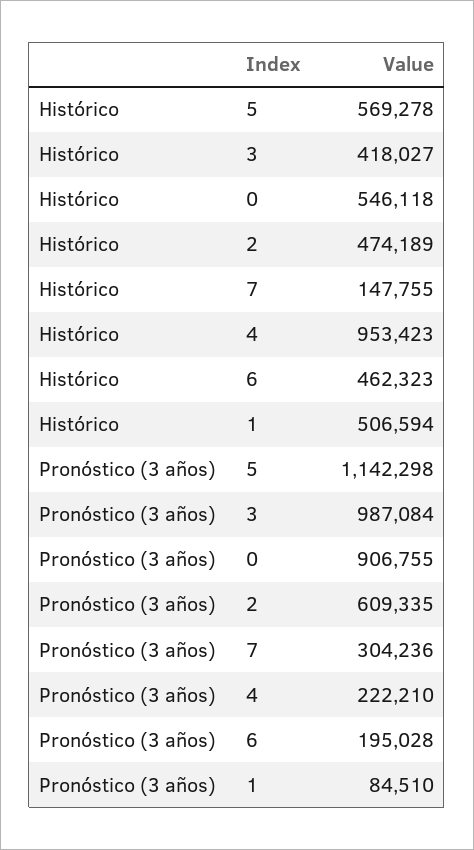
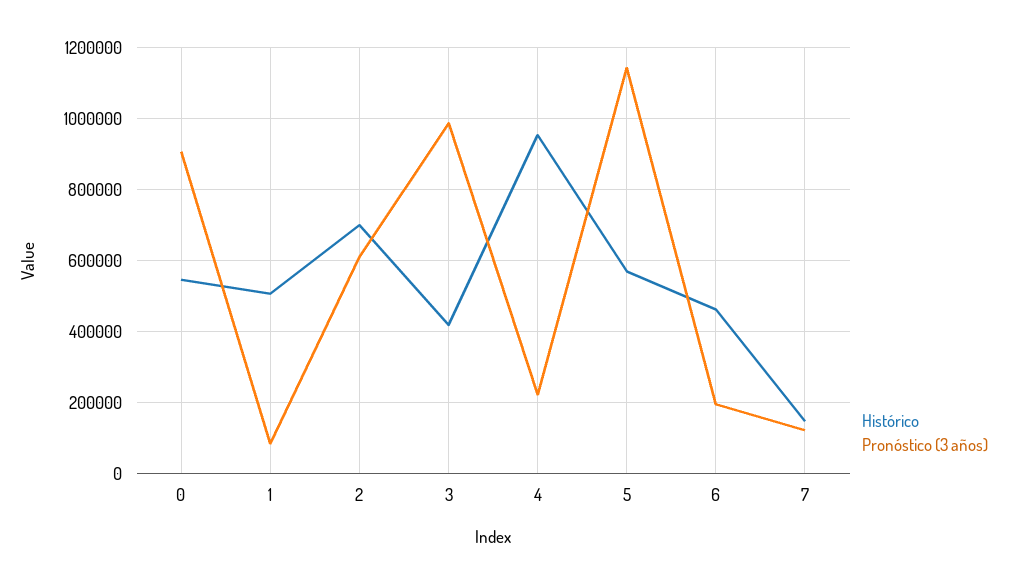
Histórico, 2: 474189 -> 700000
Pronóstico (3 años), 7: 304236 -> 120000

